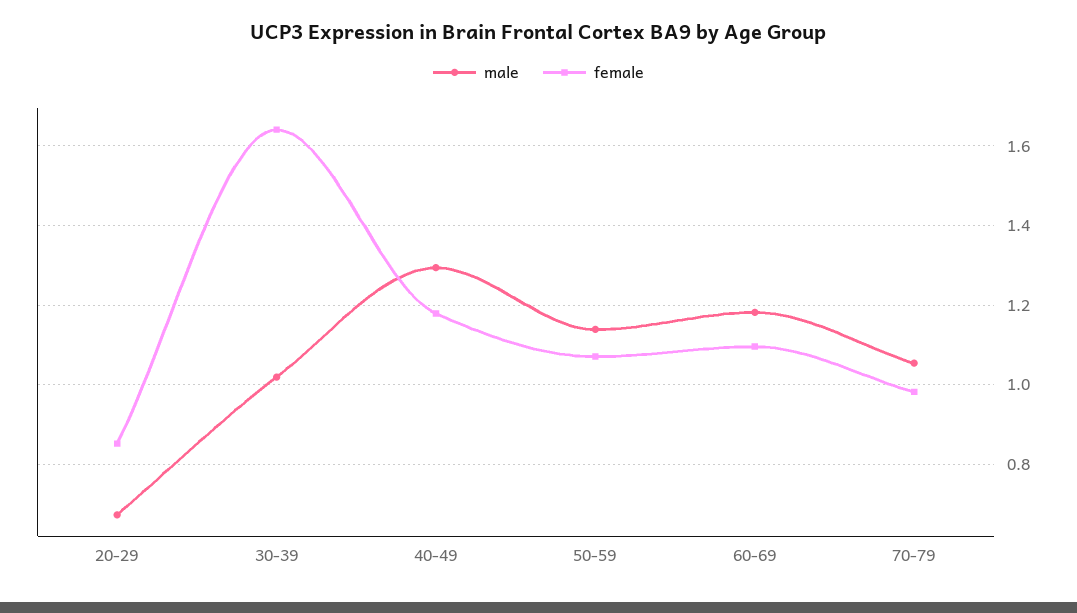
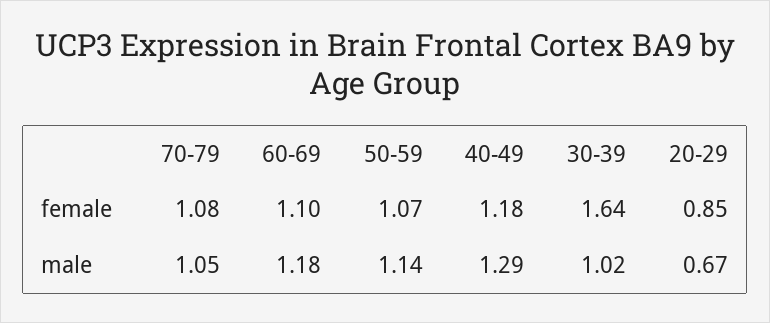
female, 70-79: 0.98 -> 1.08

